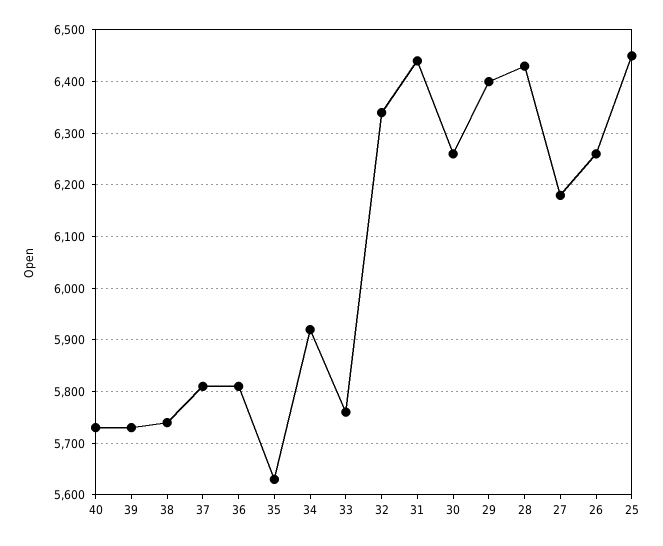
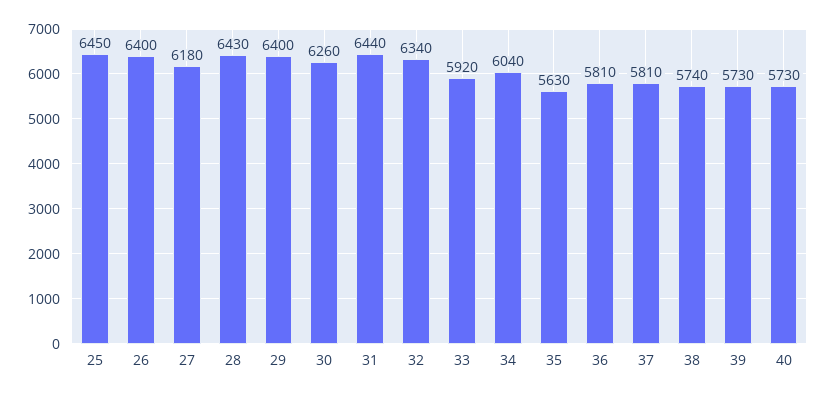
34: 5920 -> 6040
33: 5760 -> 5920
26: 6260 -> 6400

